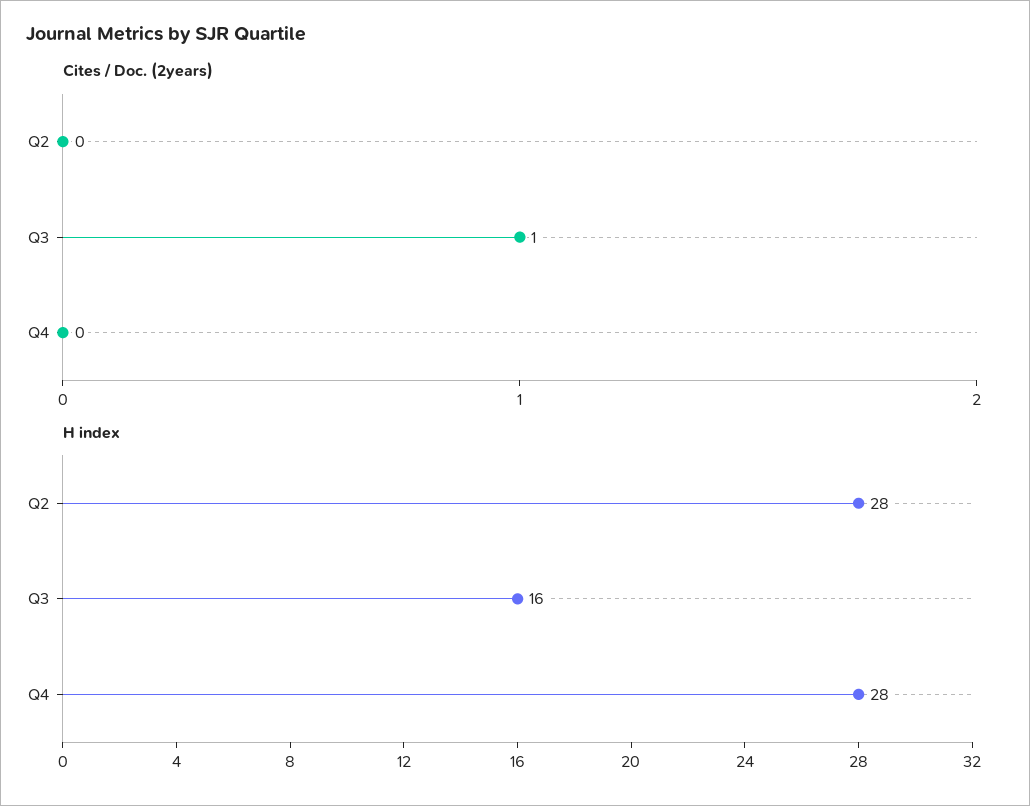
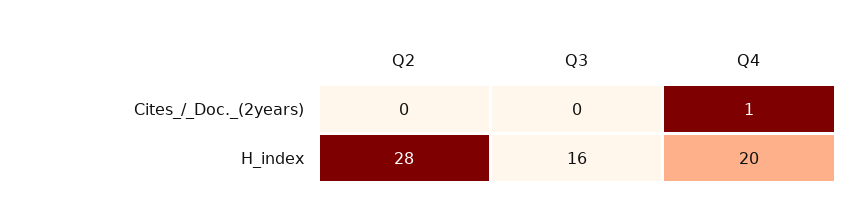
Cites / Doc. (2years), Q3: 1 -> 0
Cites / Doc. (2years), Q4: 0 -> 1
H index, Q4: 28 -> 20

